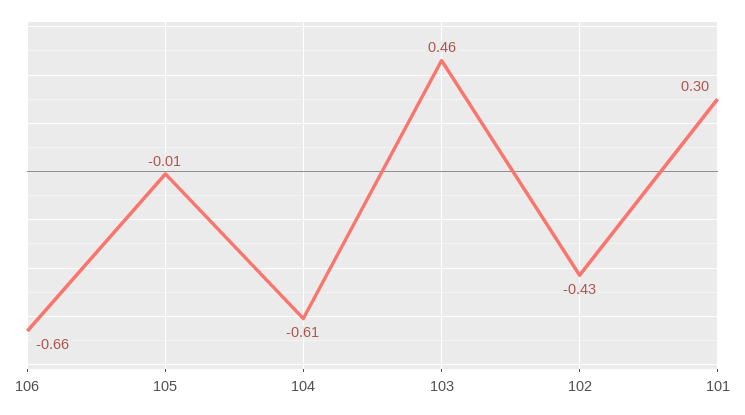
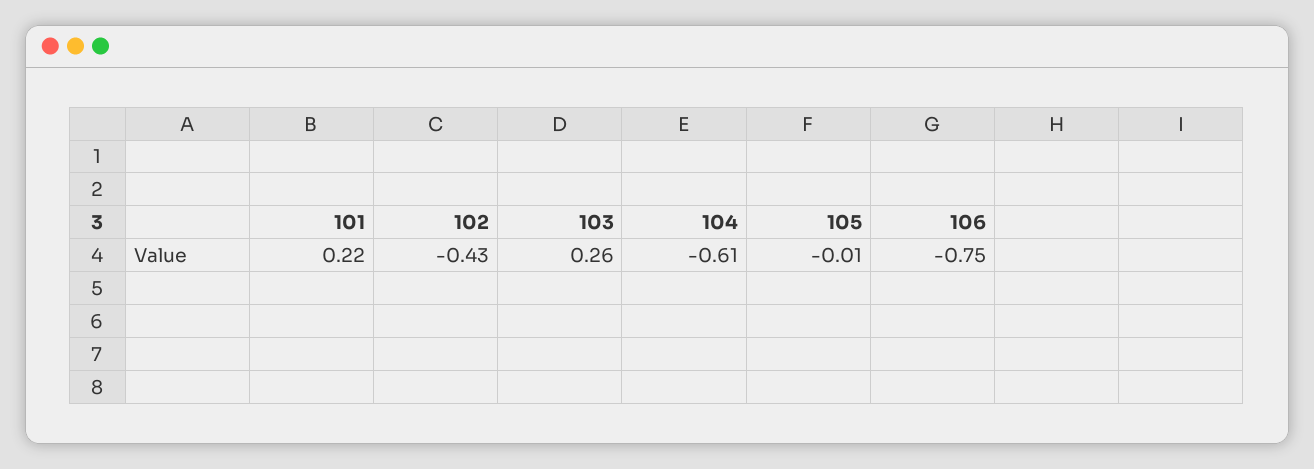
106: -0.66 -> -0.75
103: 0.46 -> 0.26
101: 0.3 -> 0.22

